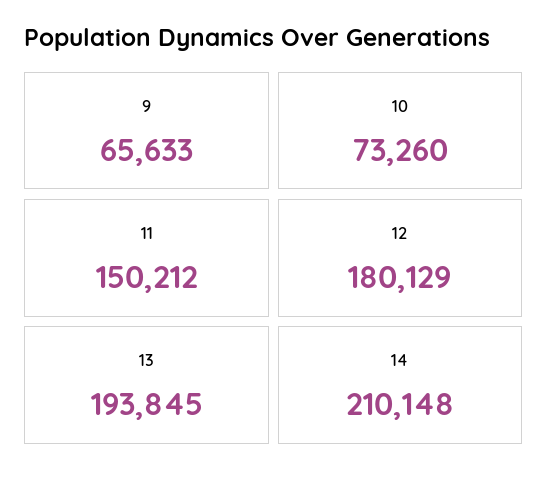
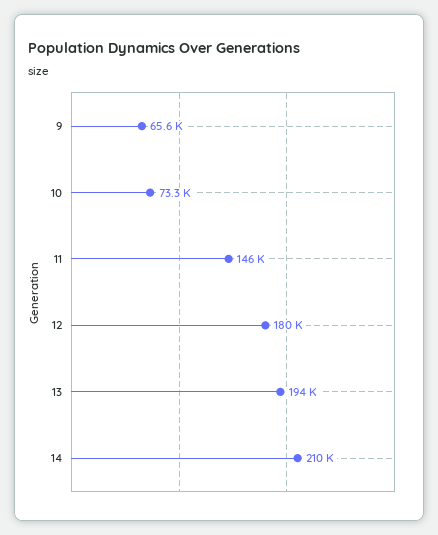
11: 150212 -> 146000

